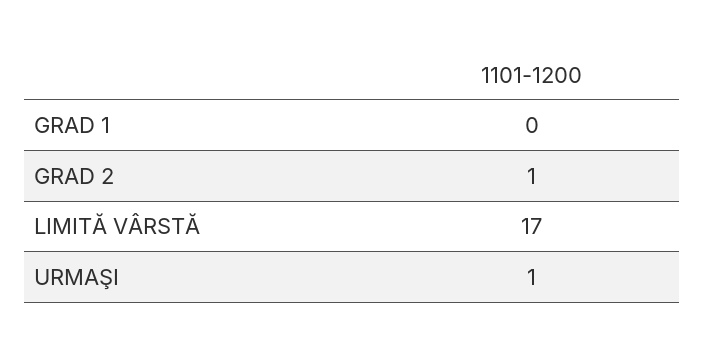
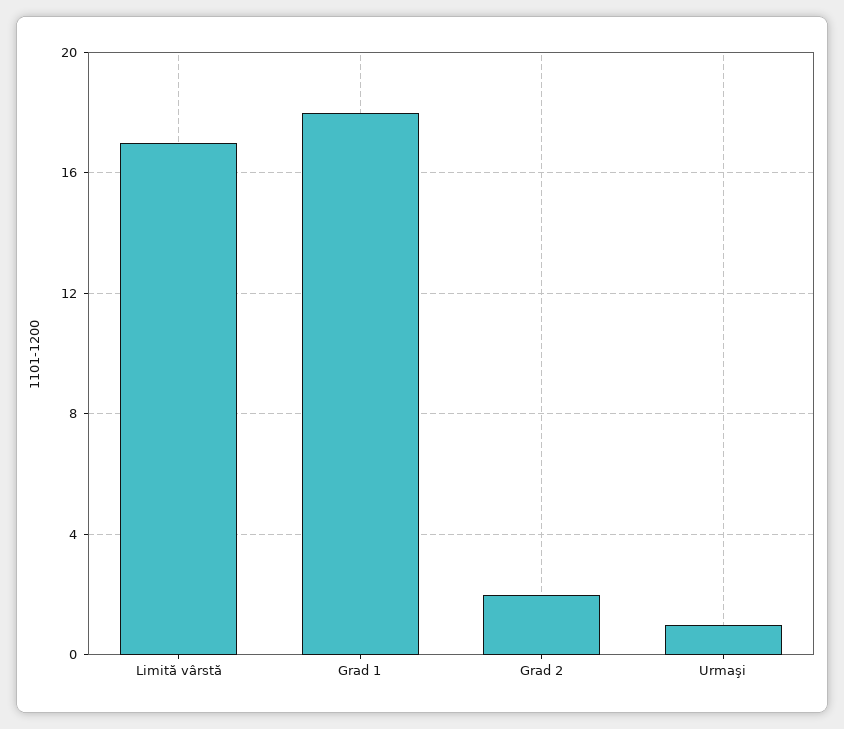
GRAD 1: 0 -> 18
GRAD 2: 1 -> 2

